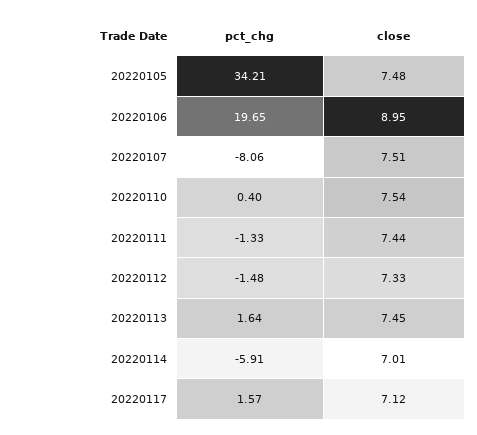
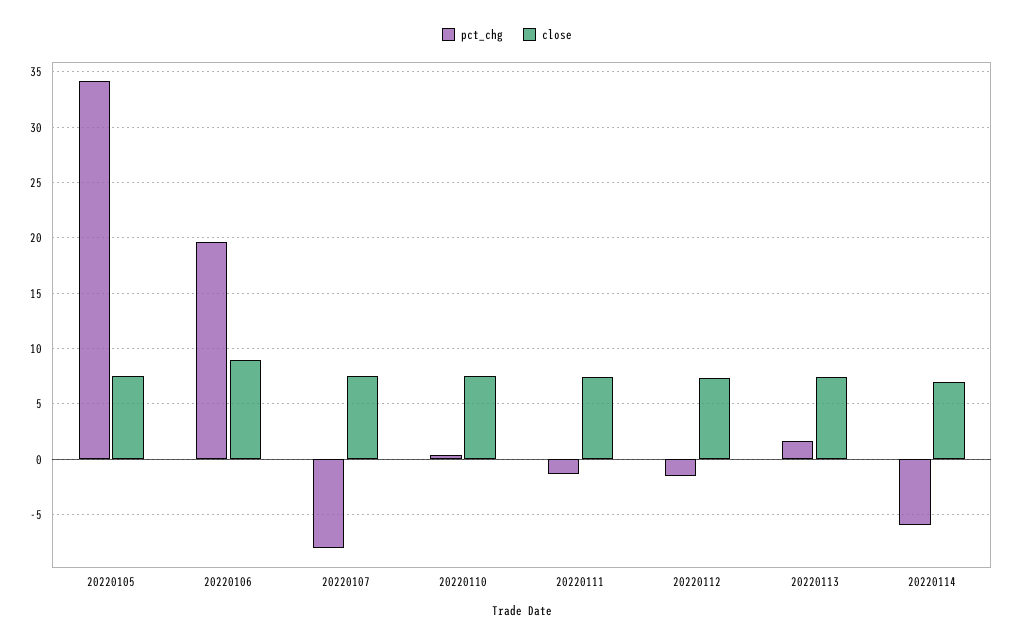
pct_chg, 20220117: 1.57 -> none
close, 20220117: 7.12 -> none

